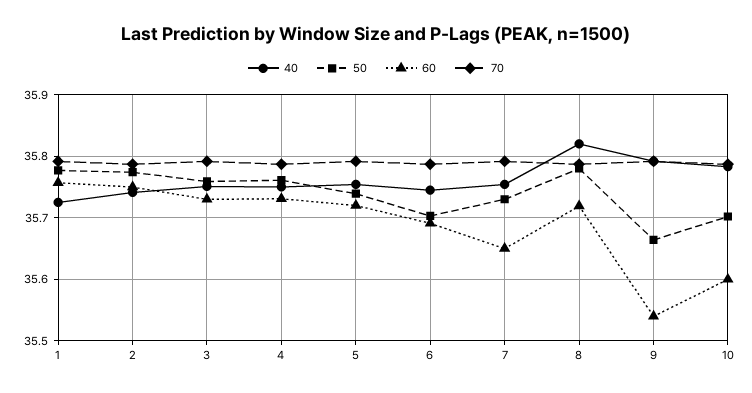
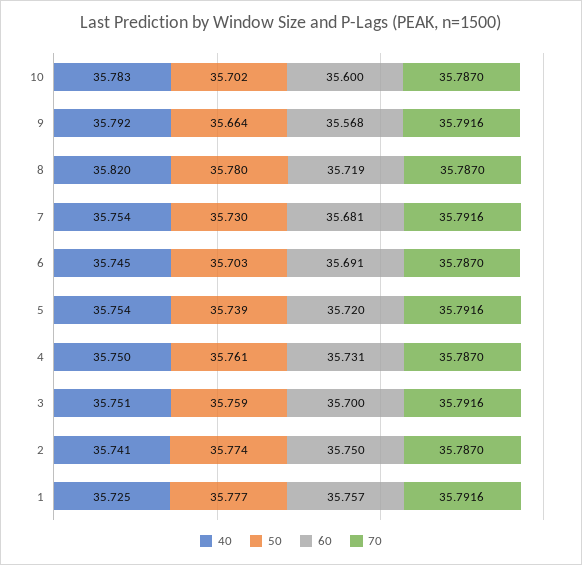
60, 3: 35.73 -> 35.7
60, 7: 35.65 -> 35.681
60, 9: 35.54 -> 35.568

